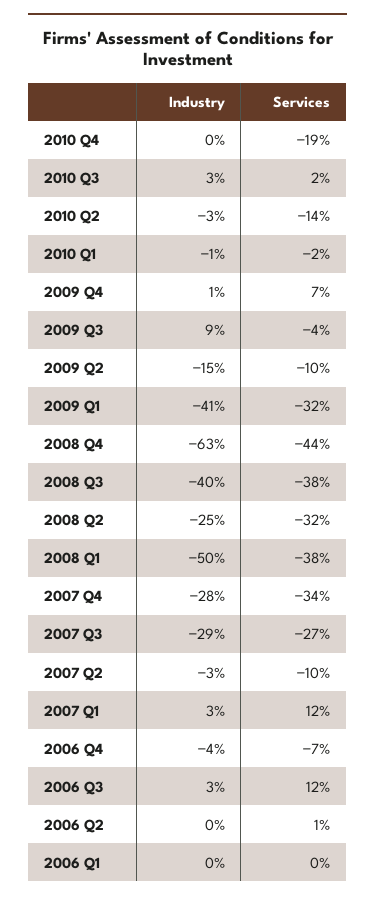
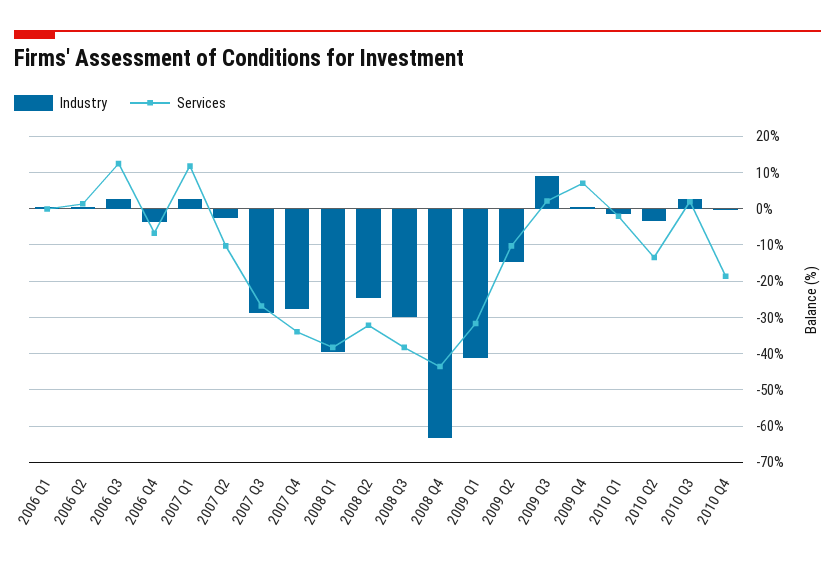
Services, 2009 Q3: -4 -> 2
Industry, 2008 Q3: -40 -> -30
Industry, 2008 Q1: -50 -> -40

